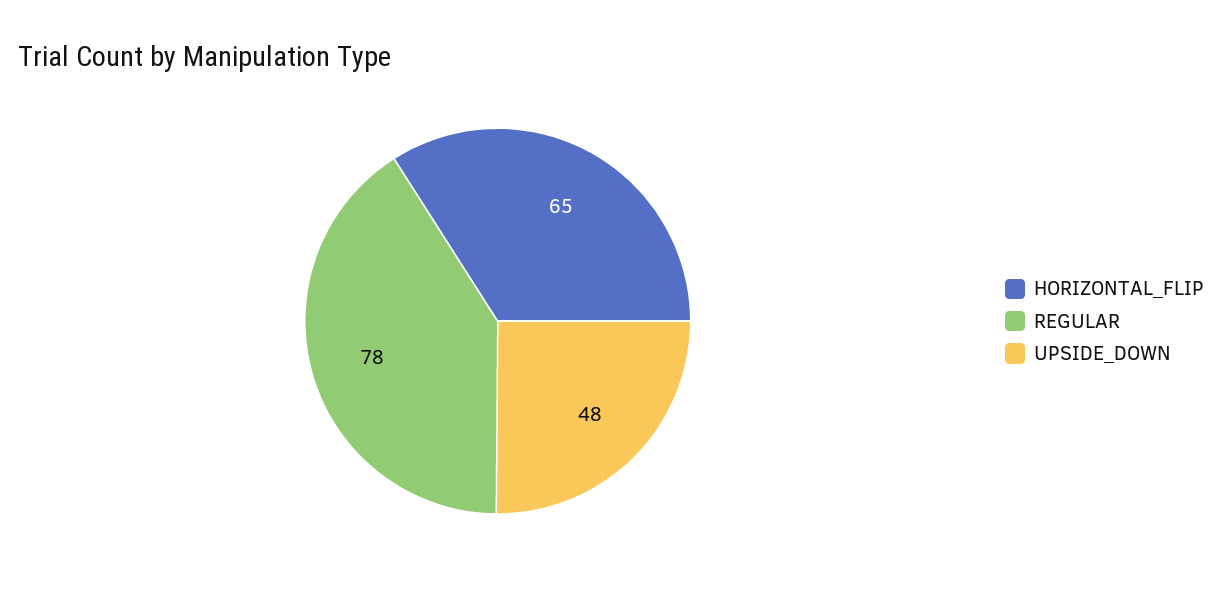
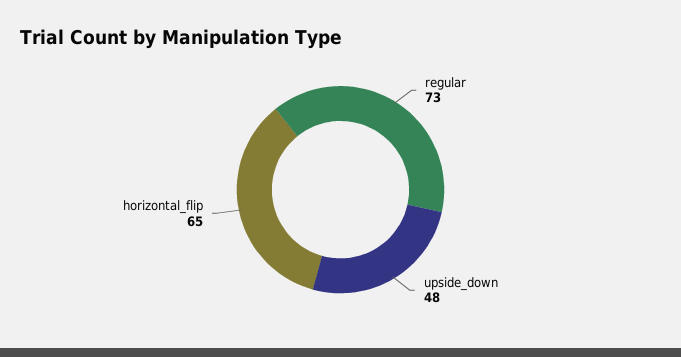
REGULAR: 78 -> 73

